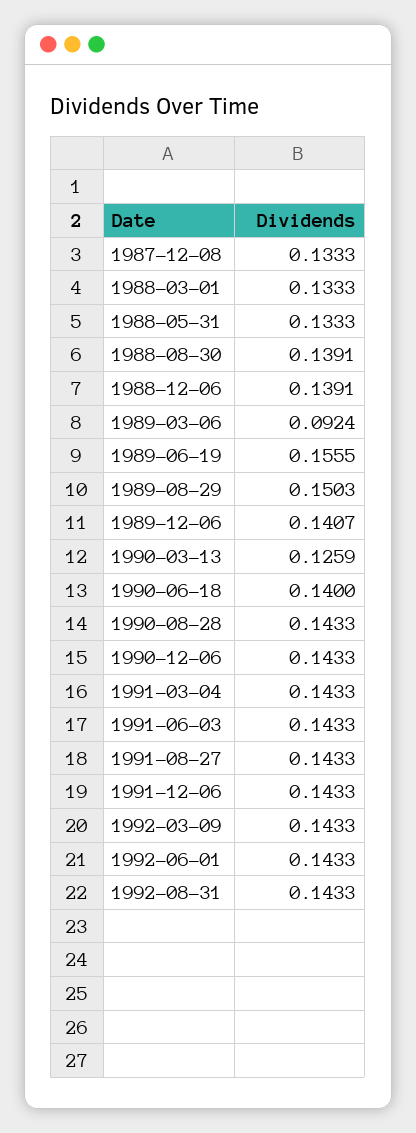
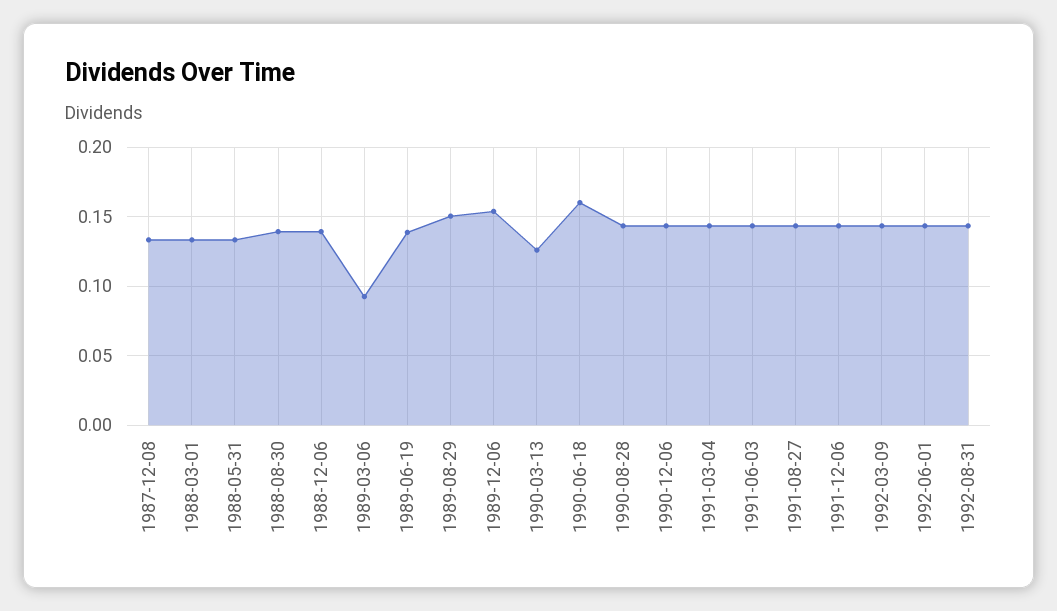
1989-06-19: 0.1555 -> 0.14
1989-12-06: 0.1407 -> 0.155
1990-06-18: 0.14 -> 0.16

